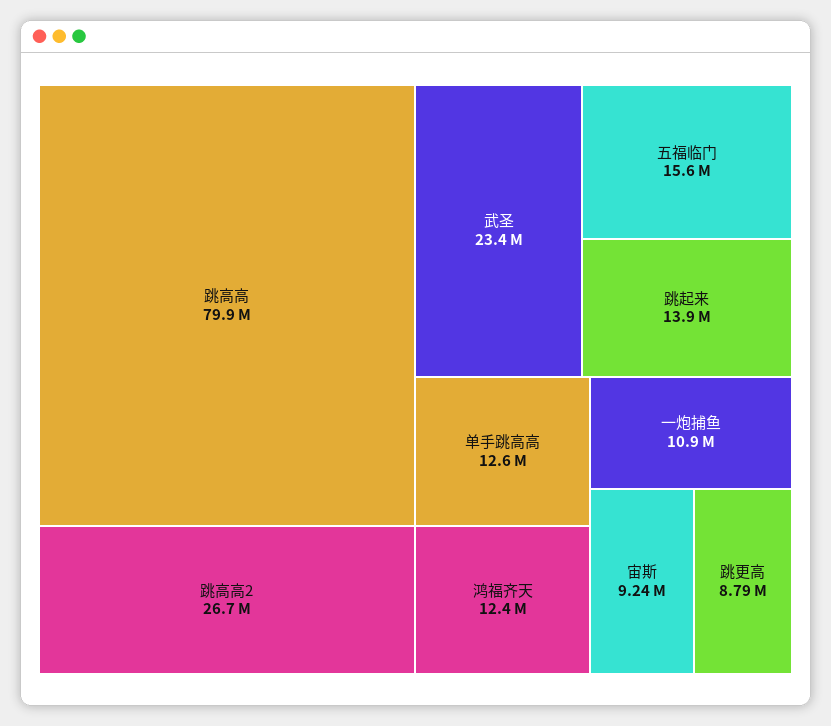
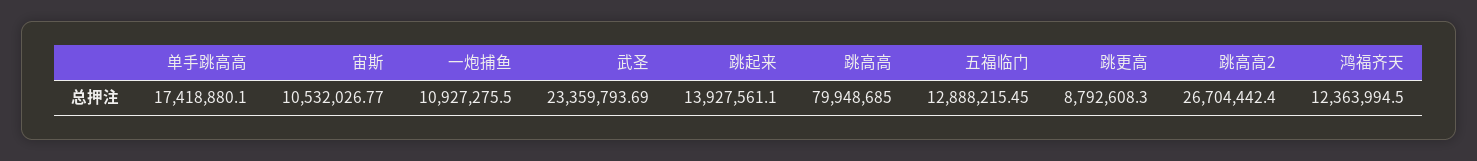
五福临门: 15600000 -> 12888215.45
单手跳高高: 12600000 -> 17418880.1
宙斯: 9240000 -> 10532026.77

